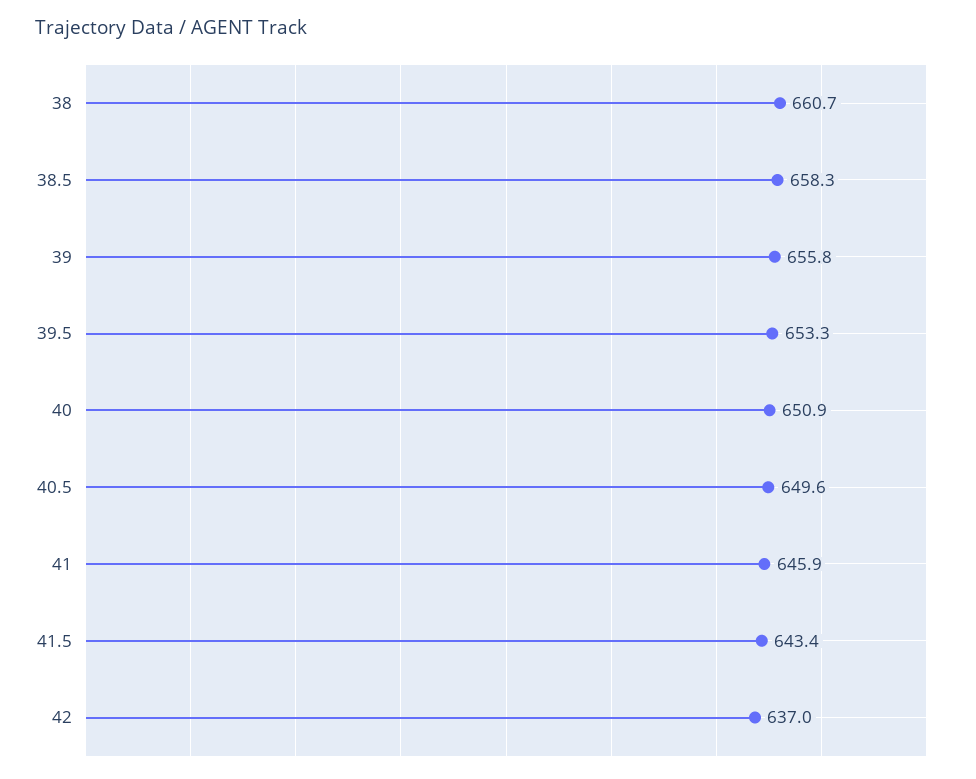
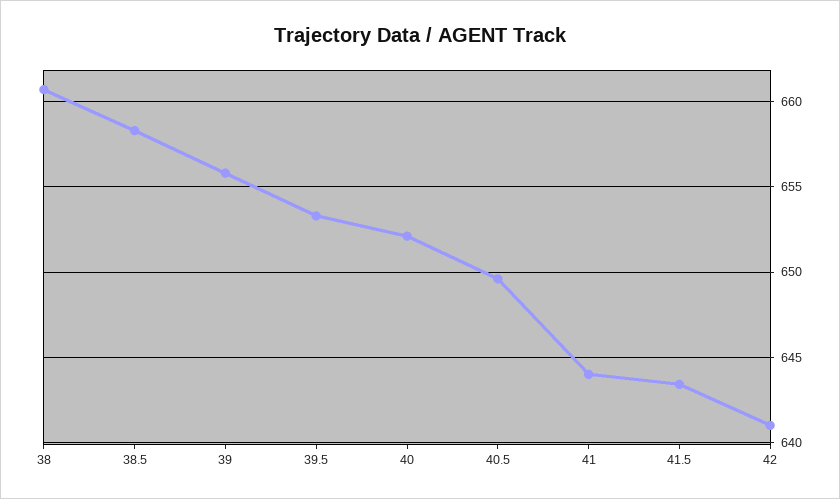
40: 650.9 -> 652
41: 645.9 -> 644
42: 637 -> 641

